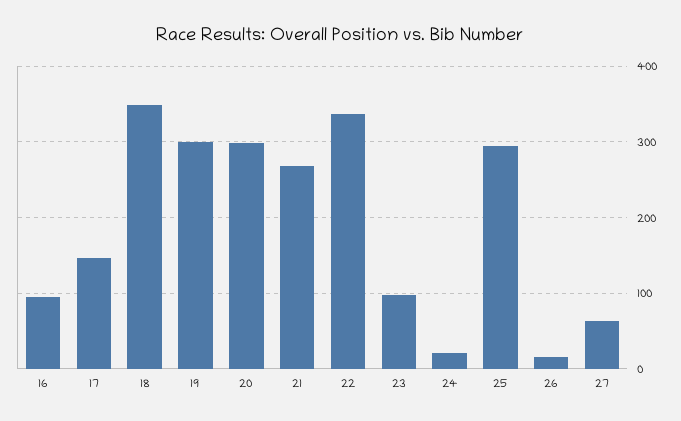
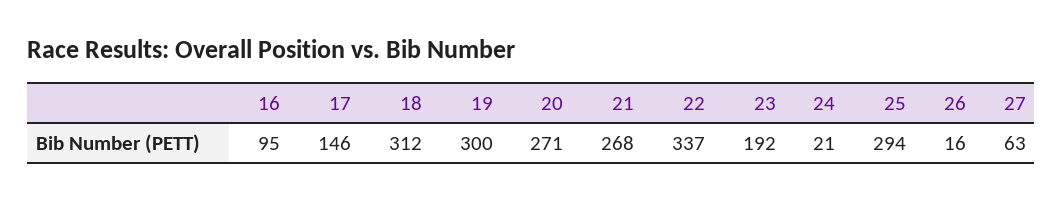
18: 350 -> 312
20: 300 -> 271
23: 100 -> 192

